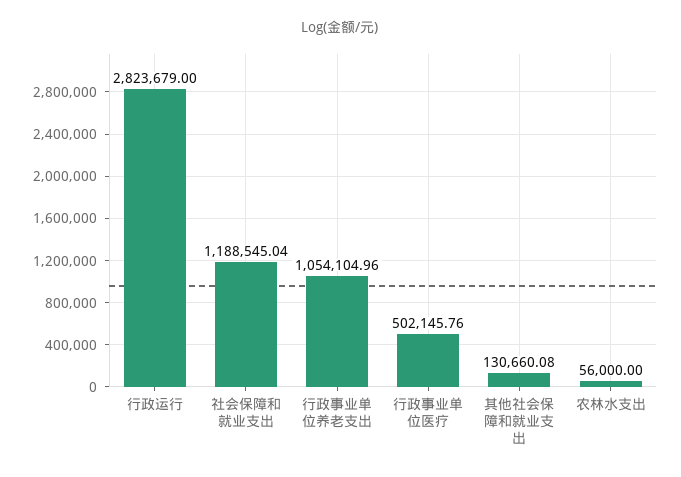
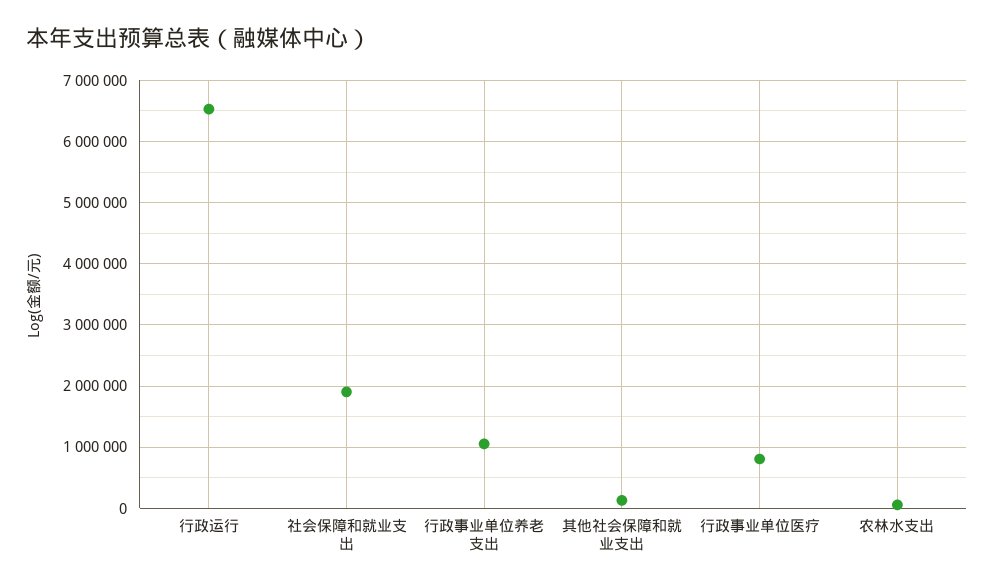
行政运行: 2823679 -> 6500000
社会保障和就业支出: 1188545.04 -> 1900000
行政事业单位医疗: 502145.76 -> 800000

